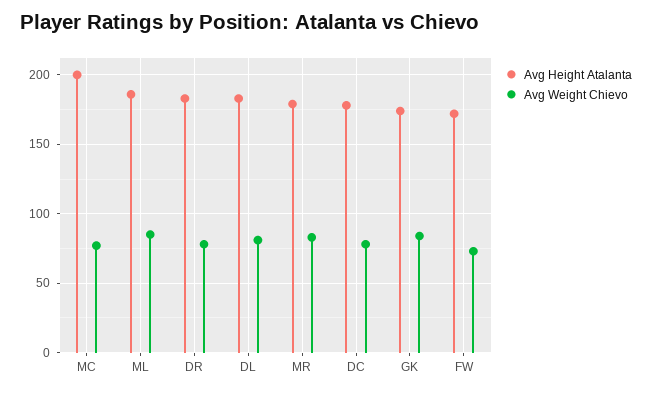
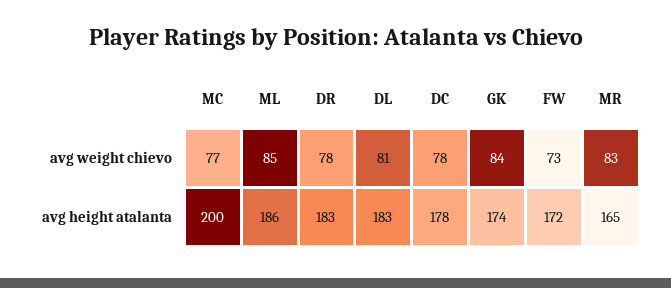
Avg Height Atalanta, MR: 180 -> 165

